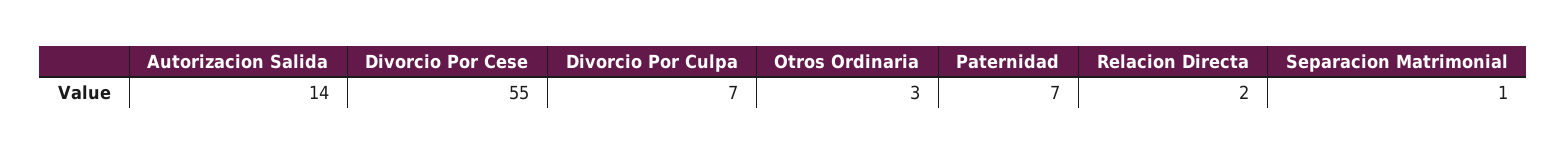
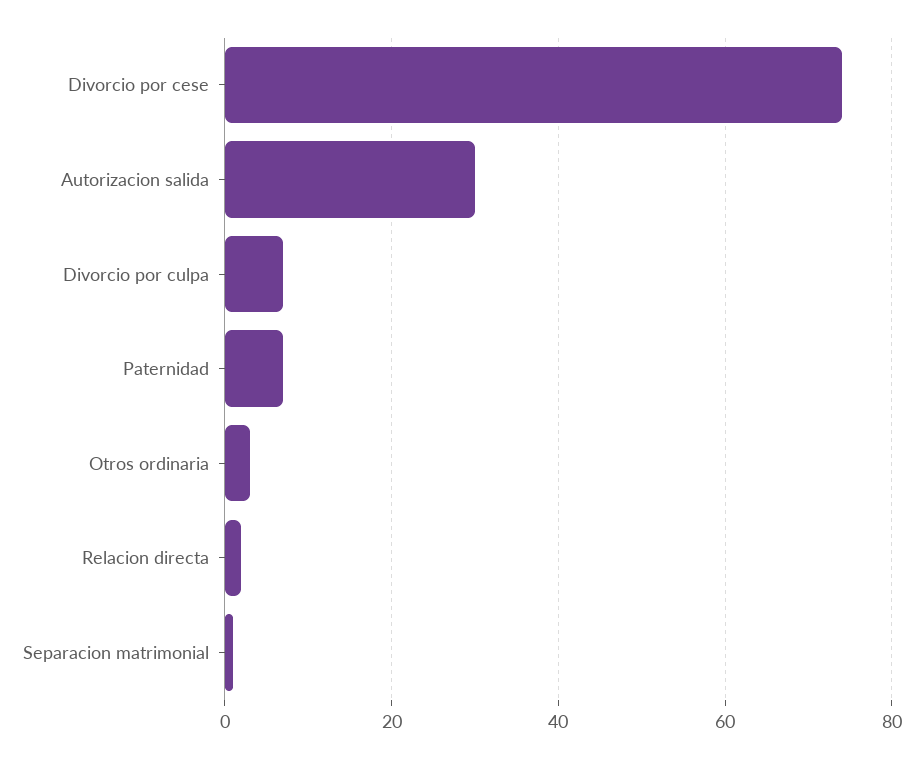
Autorizacion Salida: 14 -> 30
Divorcio Por Cese: 55 -> 75

